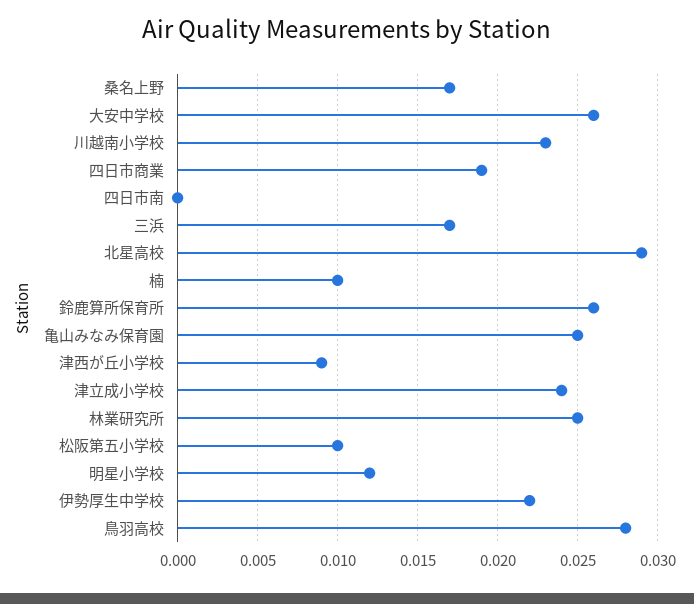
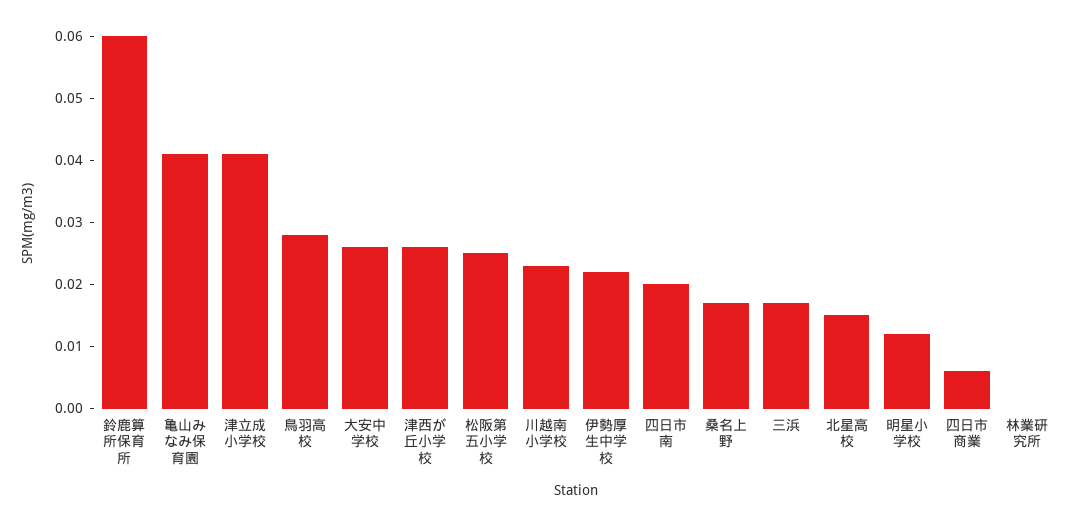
四日市商業: 0.019 -> 0.005
四日市南: 0 -> 0.02
北星高校: 0.029 -> 0.015
楠: 0.01 -> none
鈴鹿算所保育所: 0.026 -> 0.06
亀山みなみ保育園: 0.025 -> 0.04
津西が丘小学校: 0.009 -> 0.025
津立成小学校: 0.024 -> 0.04
林業研究所: 0.025 -> 0
松阪第五小学校: 0.01 -> 0.025

